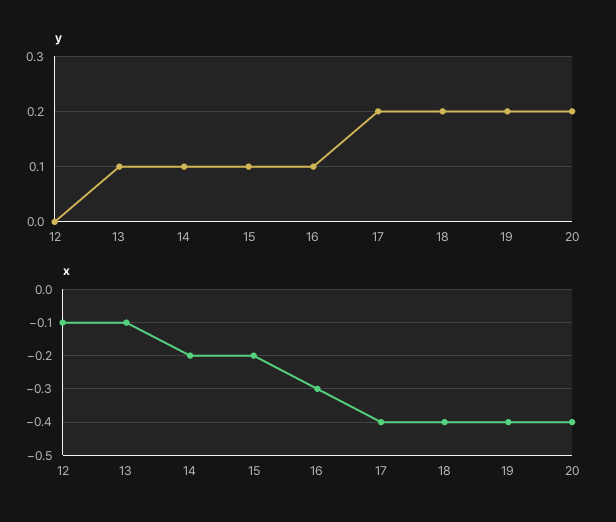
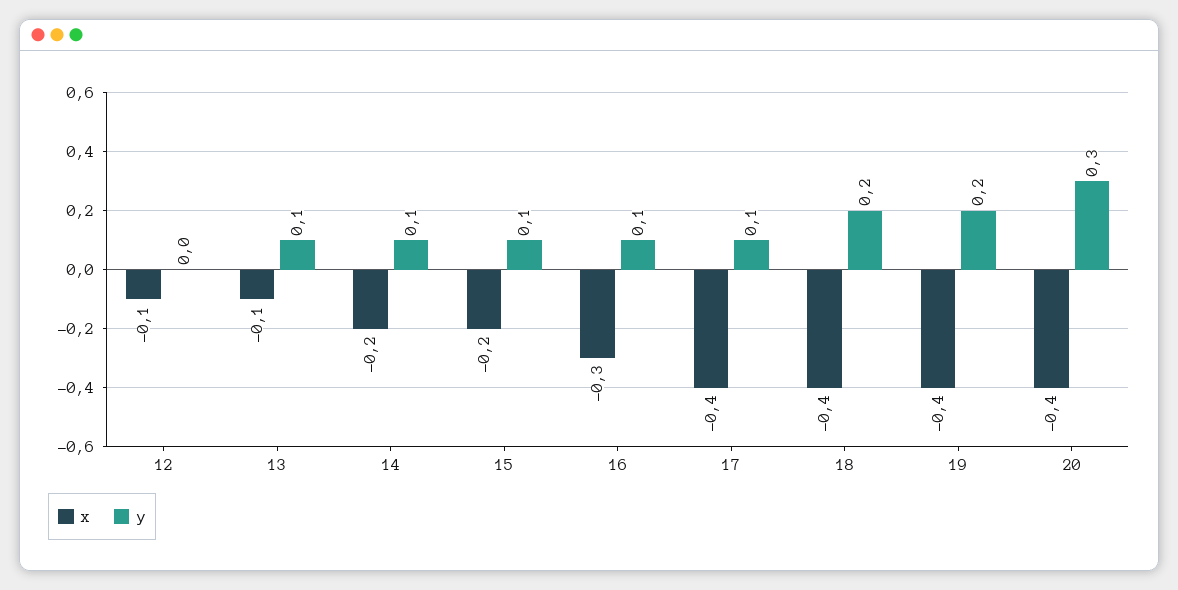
y, 17: 0.2 -> 0.1
y, 20: 0.2 -> 0.3

